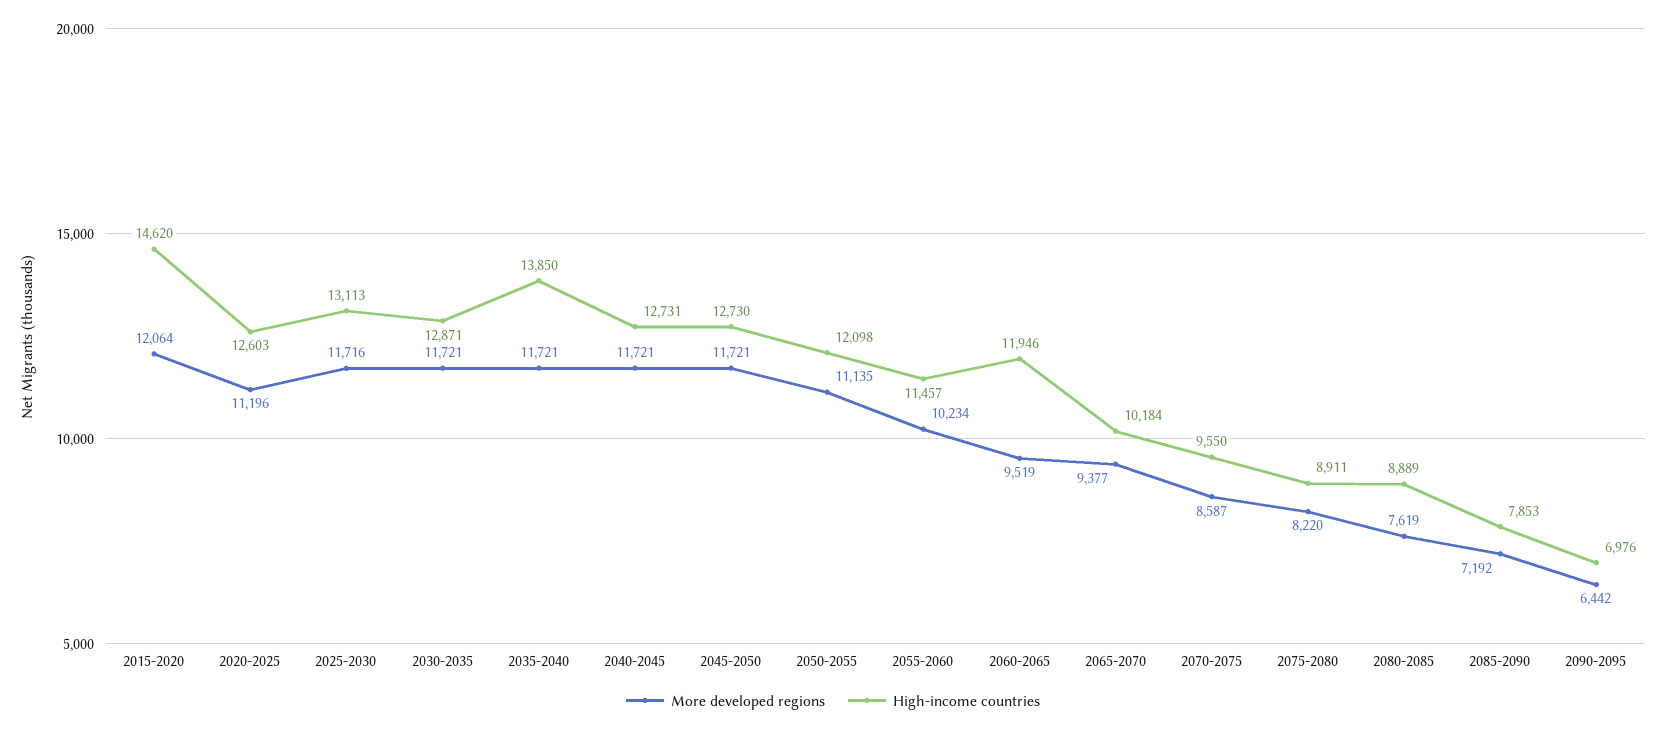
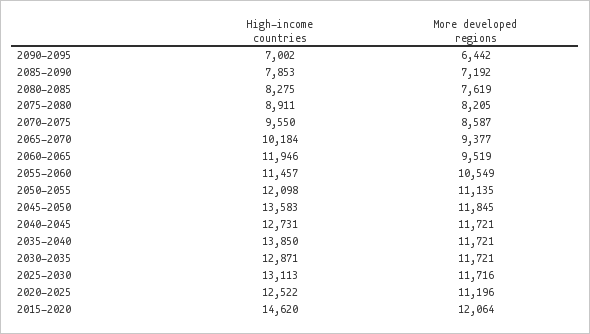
High-income countries, 2020-2025: 12603 -> 12522
More developed regions, 2045-2050: 11721 -> 11845
High-income countries, 2045-2050: 12730 -> 13583
More developed regions, 2055-2060: 10234 -> 10549
More developed regions, 2075-2080: 8220 -> 8205
High-income countries, 2080-2085: 8889 -> 8275
High-income countries, 2090-2095: 6976 -> 7002

